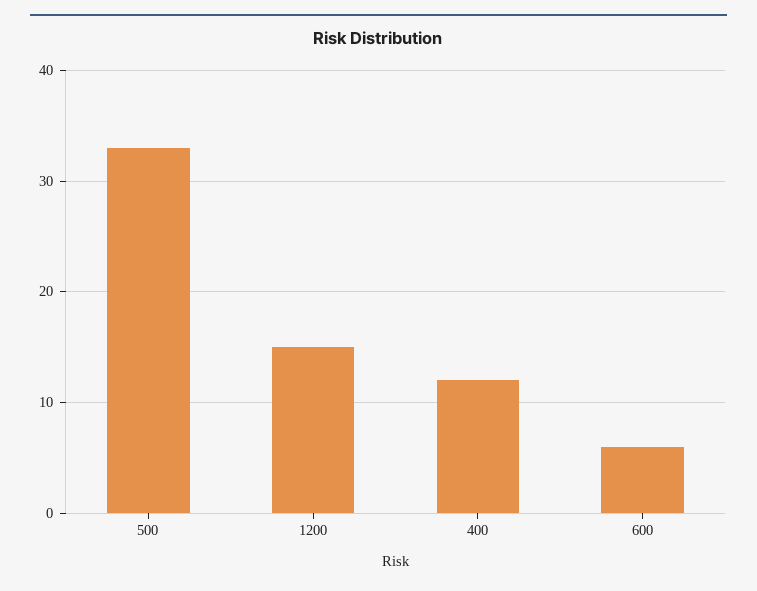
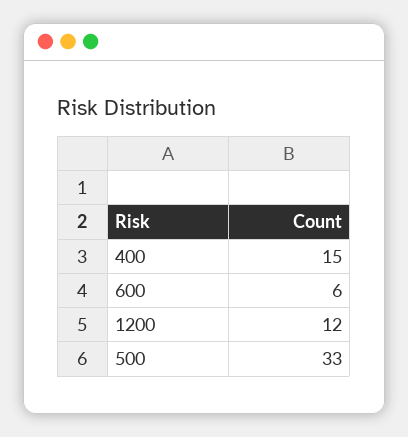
1200: 15 -> 12
400: 12 -> 15

